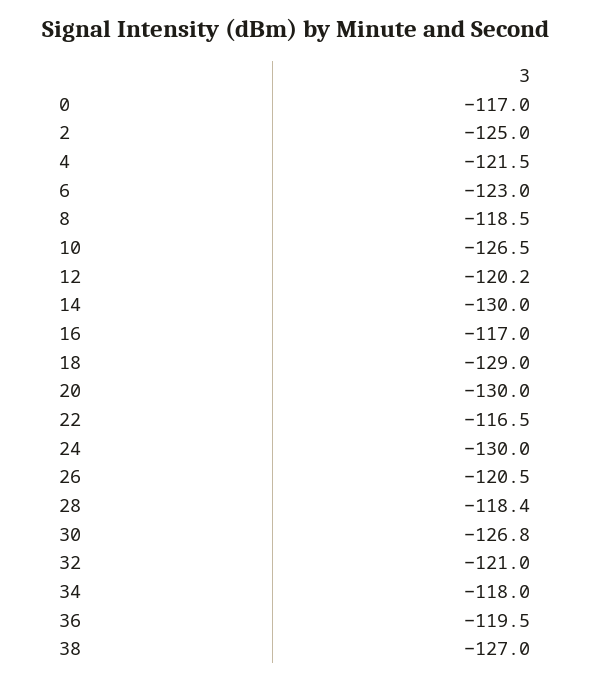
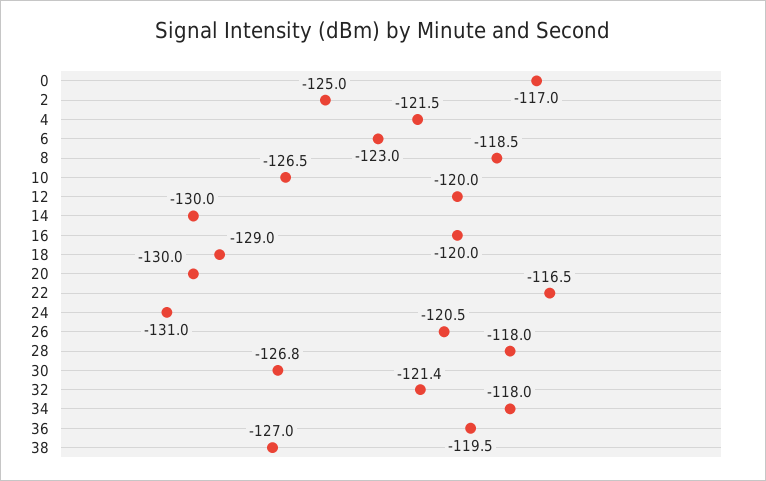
12: -120.2 -> -120
16: -117 -> -120
24: -130 -> -131
28: -118.4 -> -118
32: -121 -> -121.4

